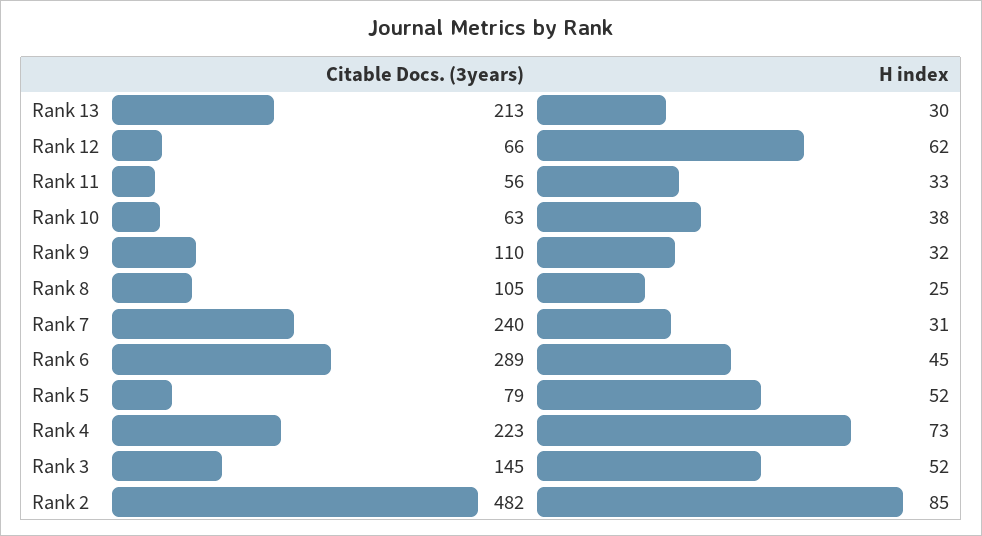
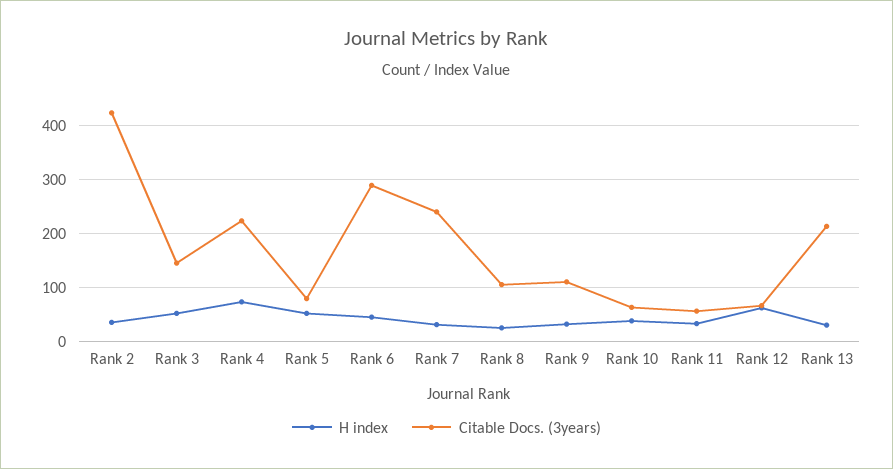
Citable Docs. (3years), Rank 2: 482 -> 420
H index, Rank 2: 85 -> 40

